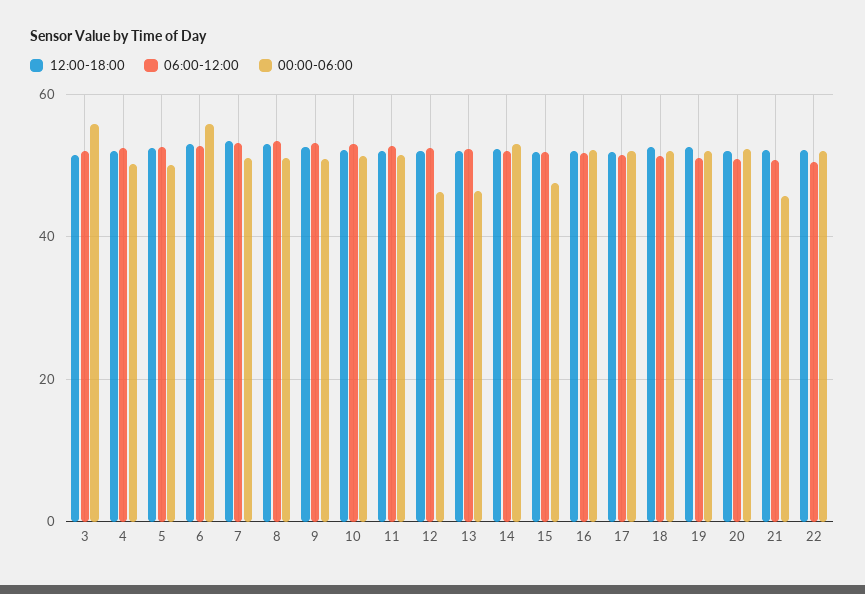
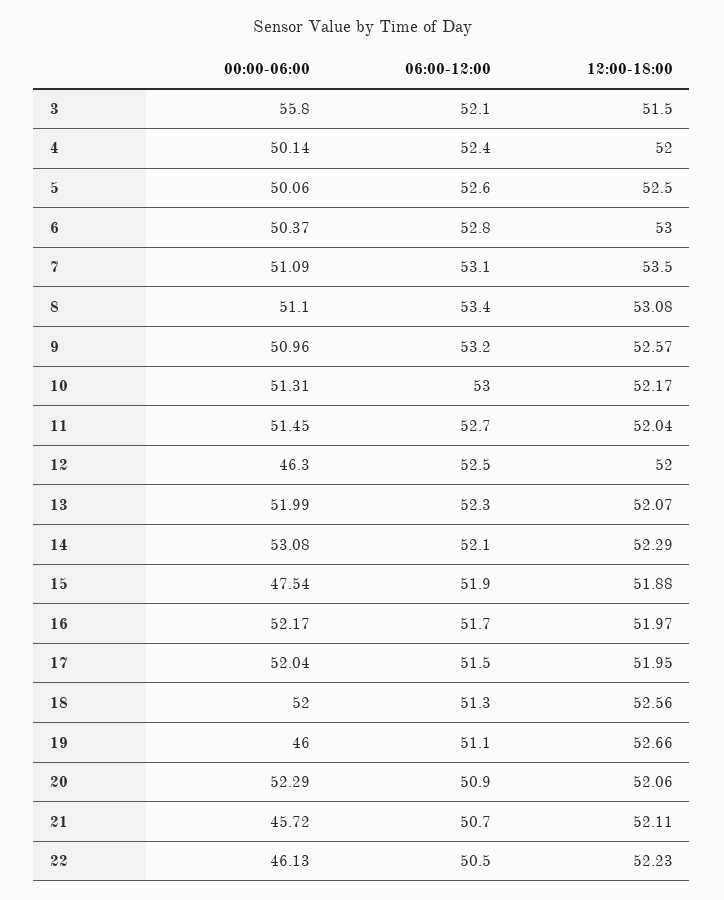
00:00-06:00, 6: 56 -> 50.37
00:00-06:00, 13: 46 -> 51.99
00:00-06:00, 19: 52 -> 46
00:00-06:00, 22: 52 -> 46.13

